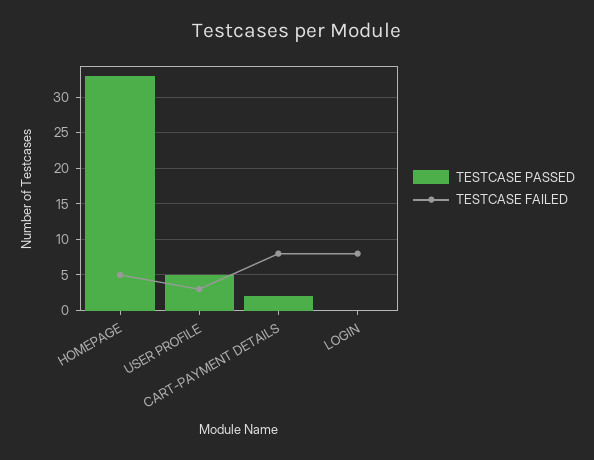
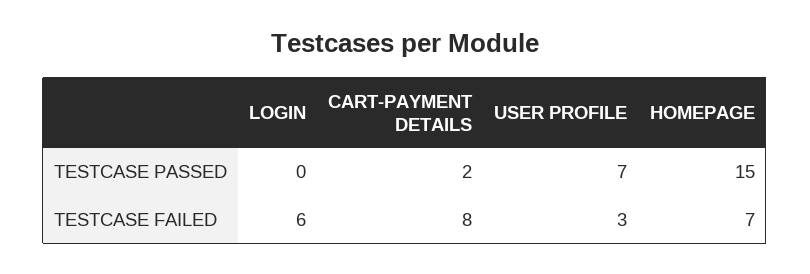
TESTCASE PASSED, HOMEPAGE: 33 -> 15
TESTCASE FAILED, HOMEPAGE: 5 -> 7
TESTCASE PASSED, USER PROFILE: 5 -> 7
TESTCASE FAILED, LOGIN: 8 -> 6

